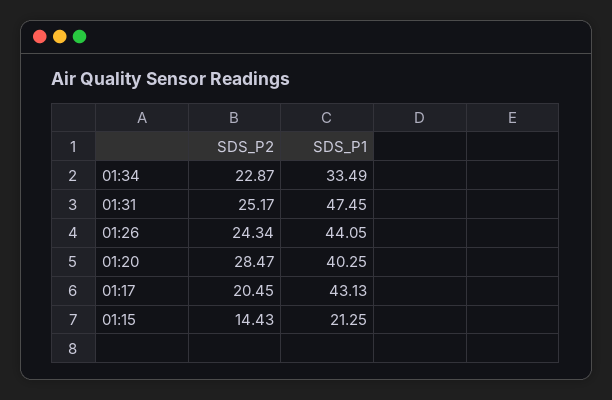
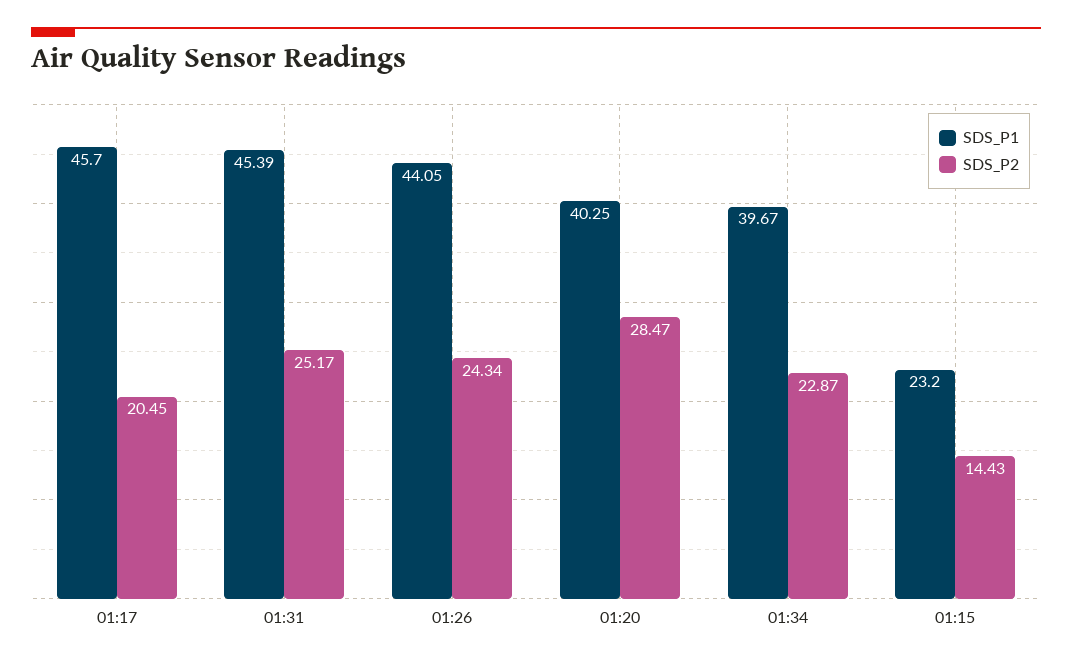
SDS_P1, 01:34: 33.49 -> 39.67
SDS_P1, 01:31: 47.45 -> 45.39
SDS_P1, 01:17: 43.13 -> 45.7
SDS_P1, 01:15: 21.25 -> 23.2

